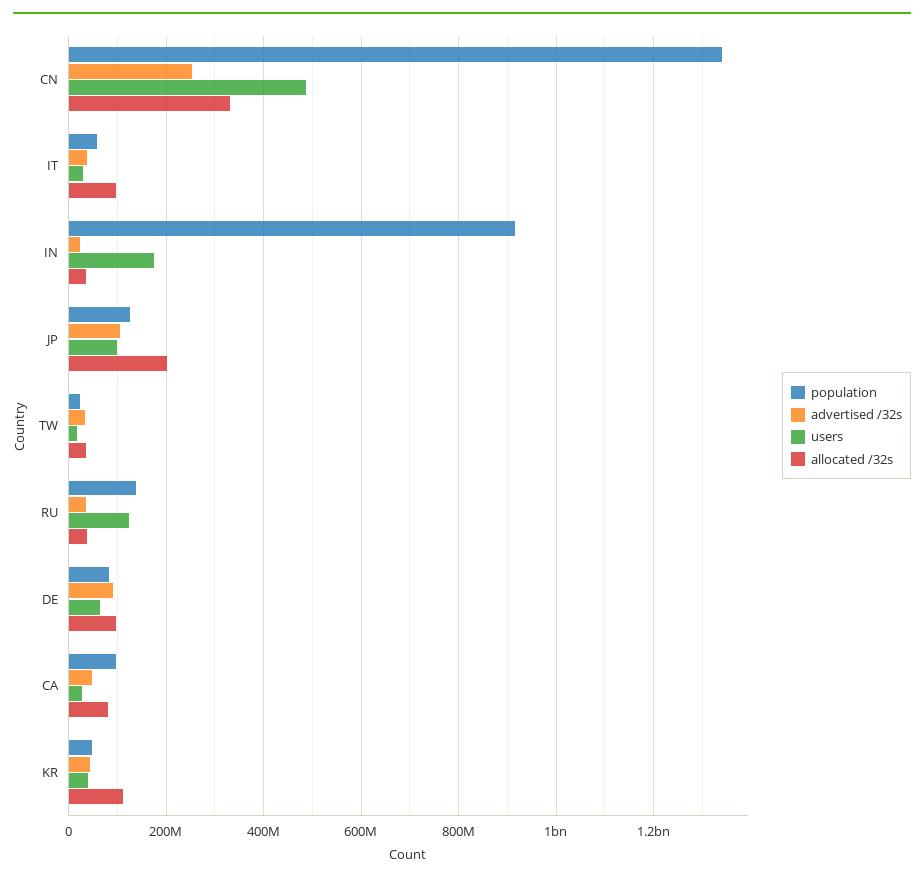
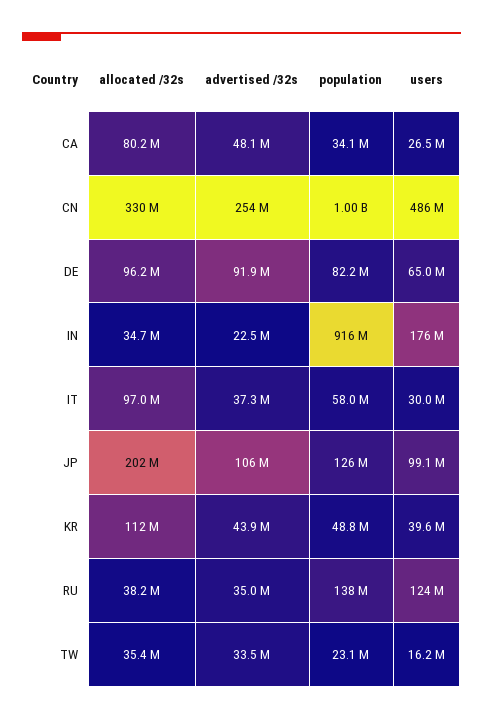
population, CN: 1340000000 -> 1000000000
population, CA: 100000000 -> 34100000

